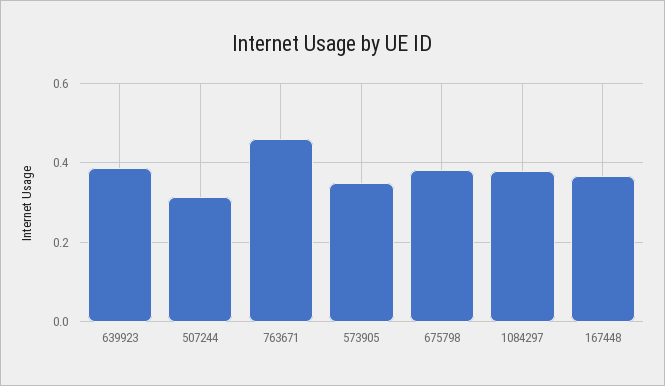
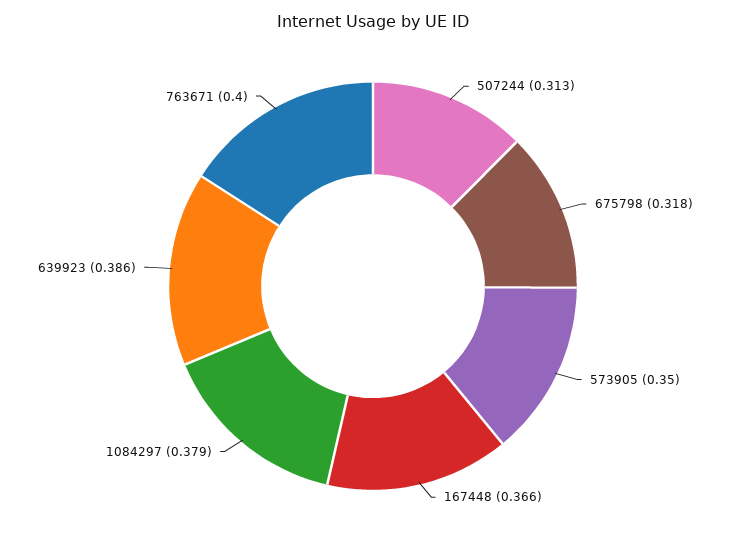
763671: 0.46 -> 0.4
675798: 0.38 -> 0.318

